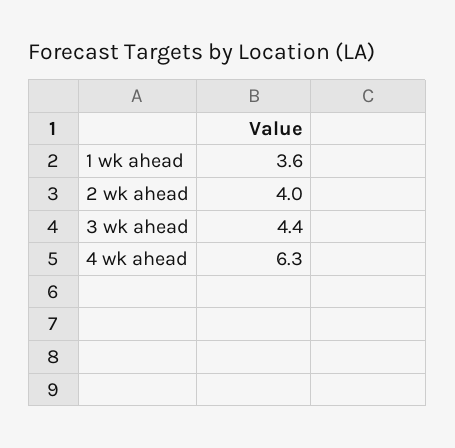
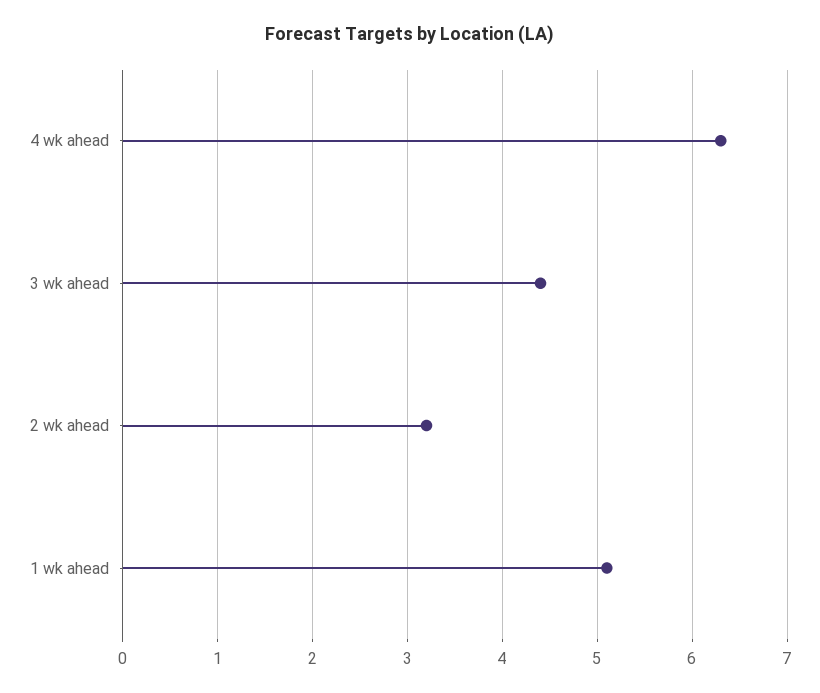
1 wk ahead: 3.6 -> 5.1
2 wk ahead: 4 -> 3.2

